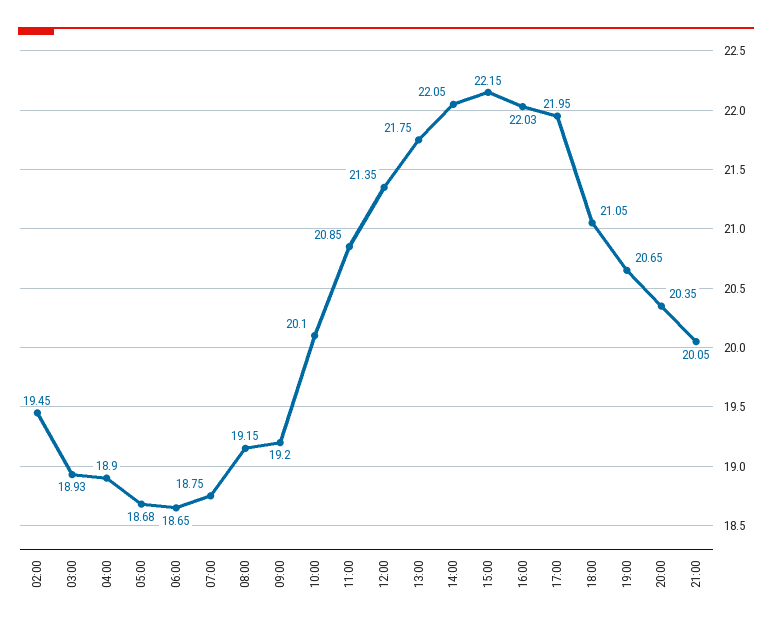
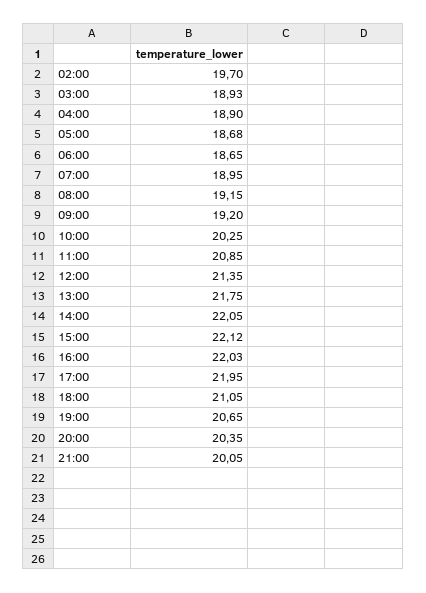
02:00: 19.45 -> 19.7
07:00: 18.75 -> 18.95
10:00: 20.1 -> 20.25
15:00: 22.15 -> 22.12

